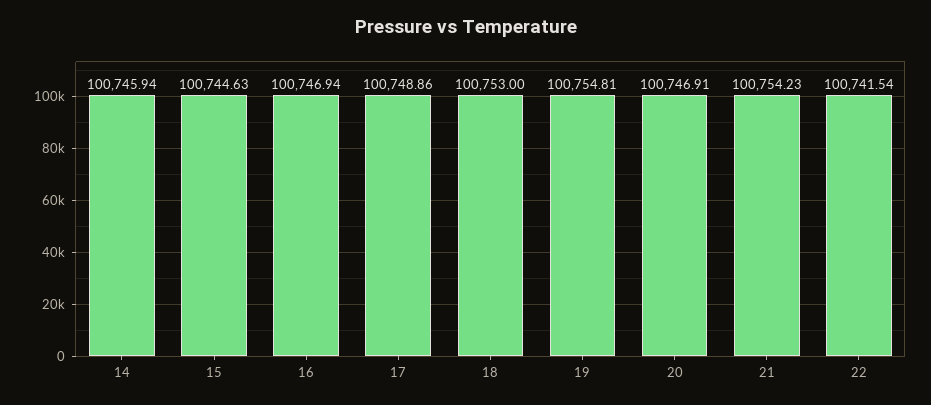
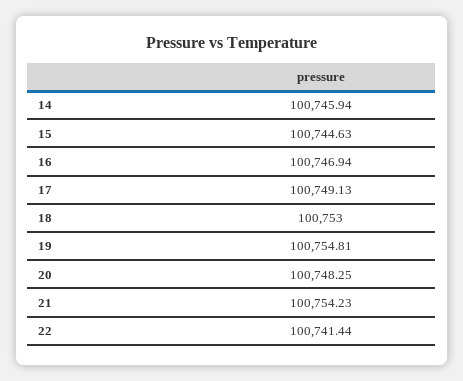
17: 100748.86 -> 100749.13
20: 100746.91 -> 100748.25
22: 100741.54 -> 100741.44

